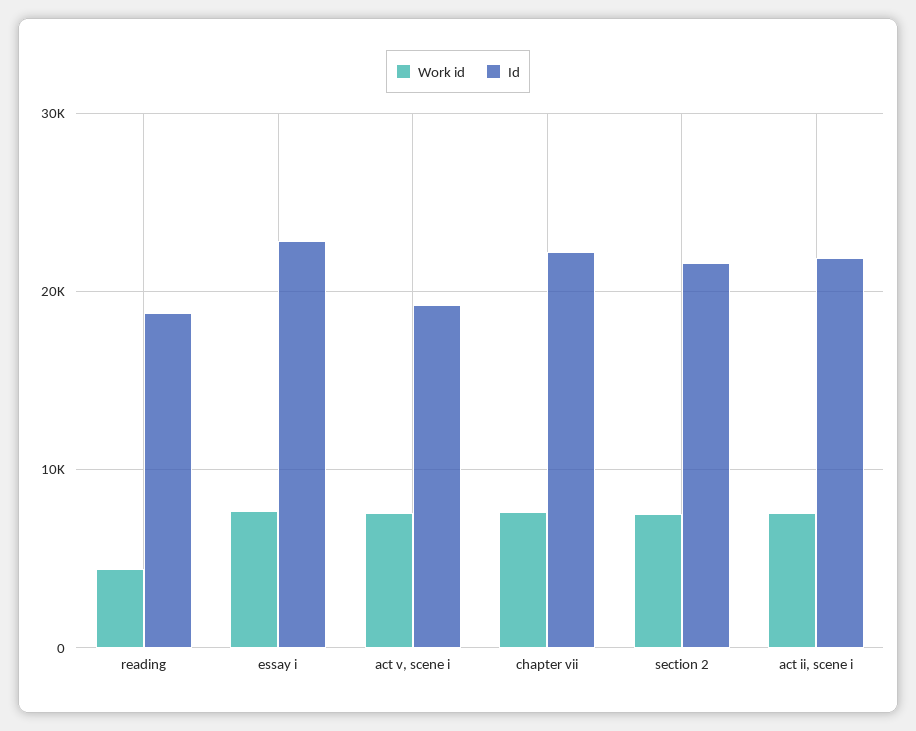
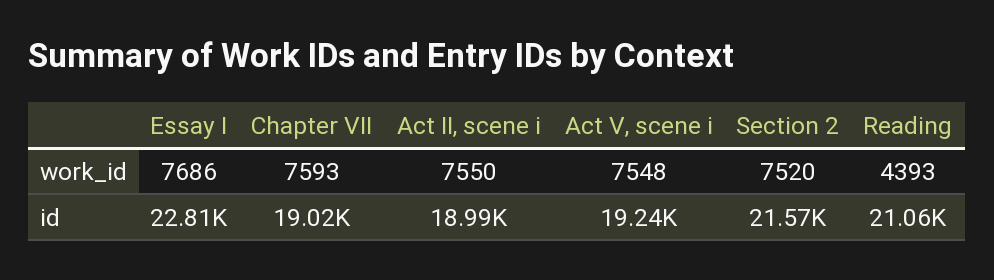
Id, reading: 19000 -> 21060
Id, chapter vii: 22000 -> 19020
Id, act ii, scene i: 22000 -> 18990

